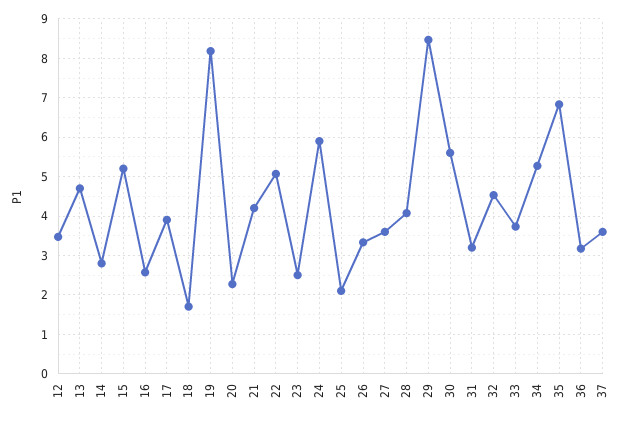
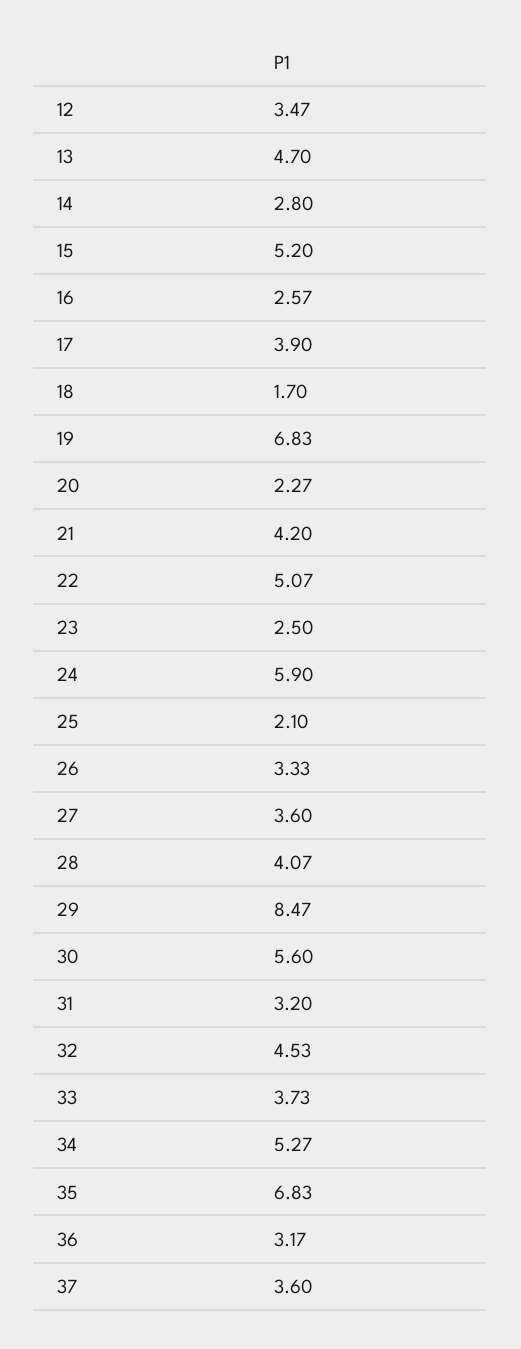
19: 8.2 -> 6.83

